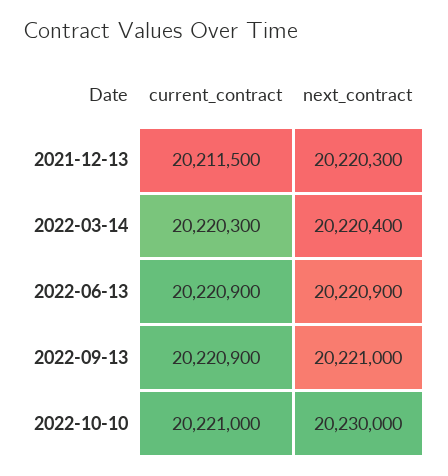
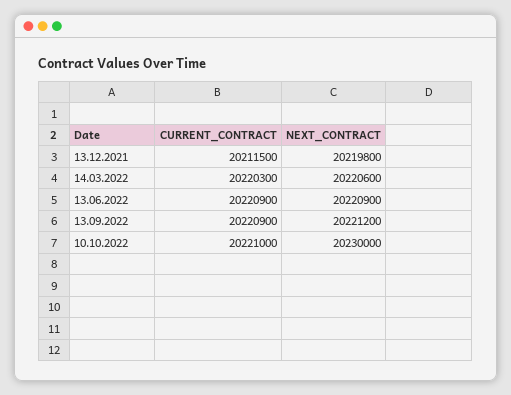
next_contract, 2021-12-13: 20220300 -> 20219800
next_contract, 2022-03-14: 20220400 -> 20220600
next_contract, 2022-09-13: 20221000 -> 20221200

